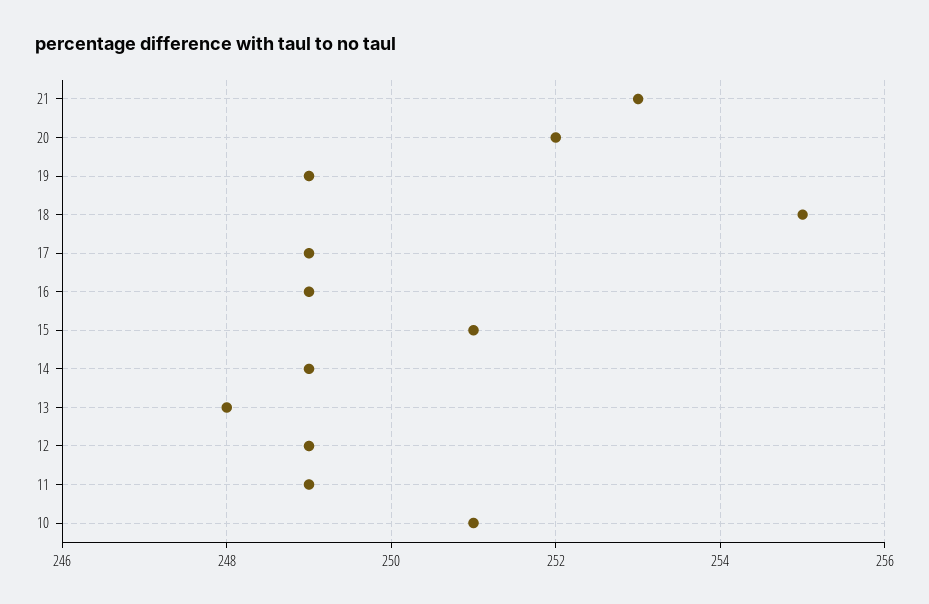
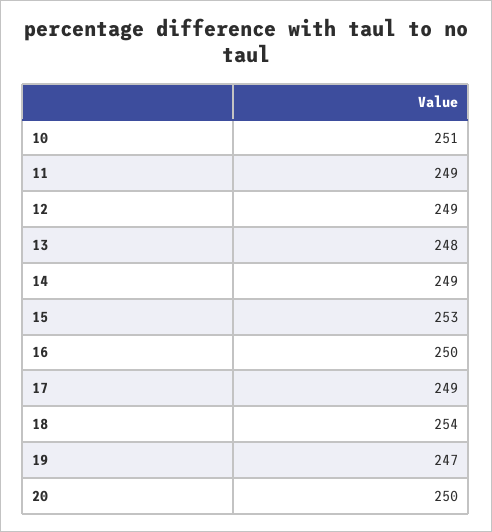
21: 253 -> none
20: 252 -> 250
19: 249 -> 247
18: 255 -> 254
16: 249 -> 250
15: 251 -> 253

